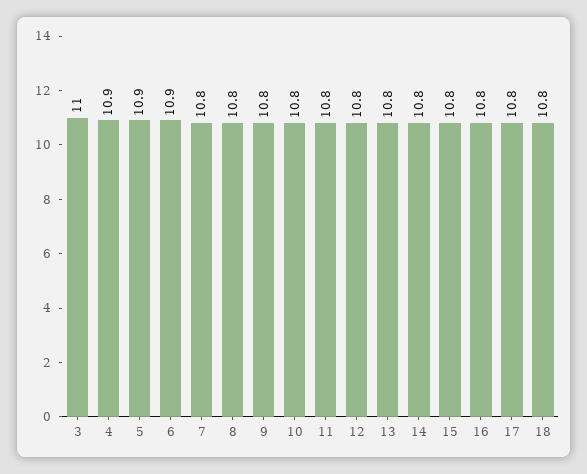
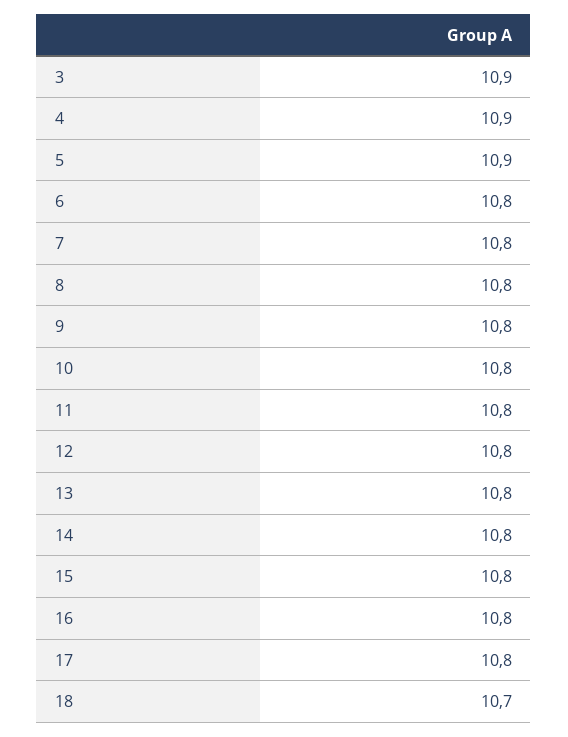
3: 11 -> 10.9
6: 10.9 -> 10.8
18: 10.8 -> 10.7

